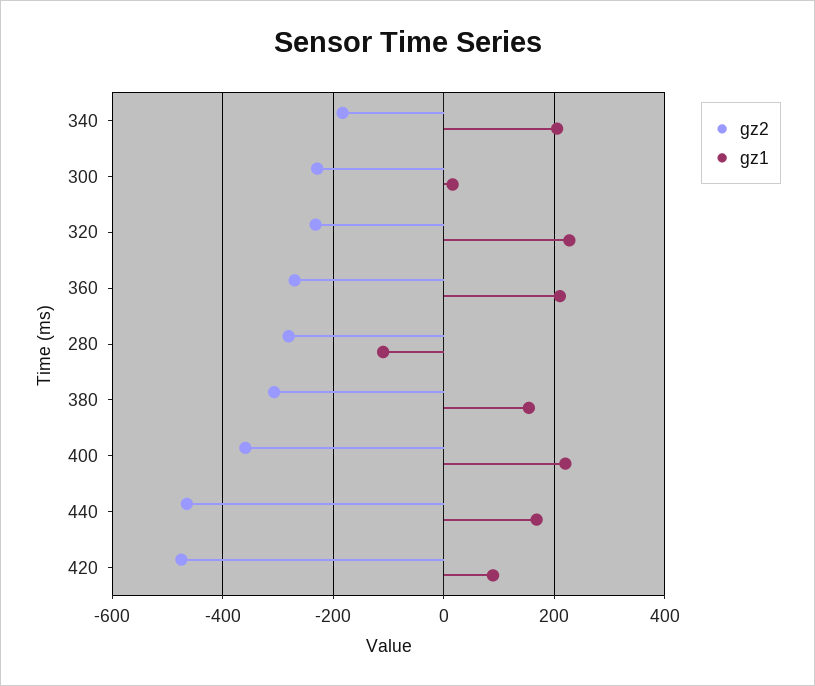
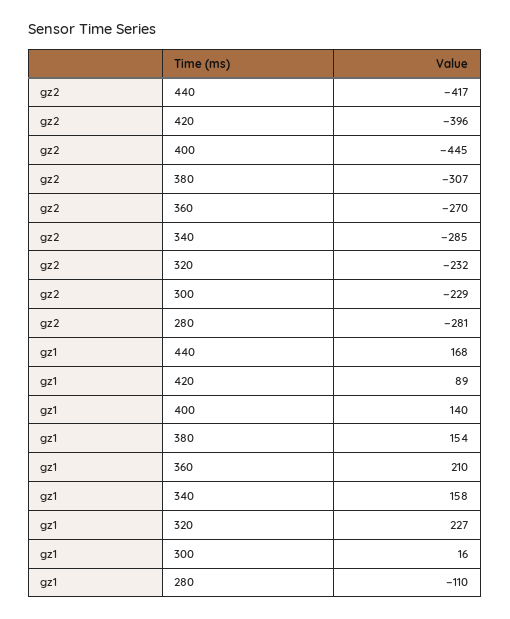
gz2, 340: -180 -> -285
gz1, 340: 200 -> 158
gz2, 400: -360 -> -445
gz1, 400: 220 -> 140
gz2, 440: -460 -> -417
gz2, 420: -480 -> -396

